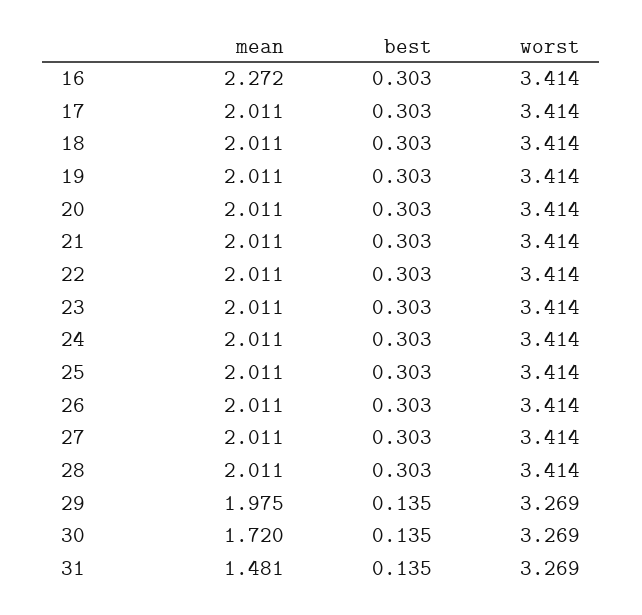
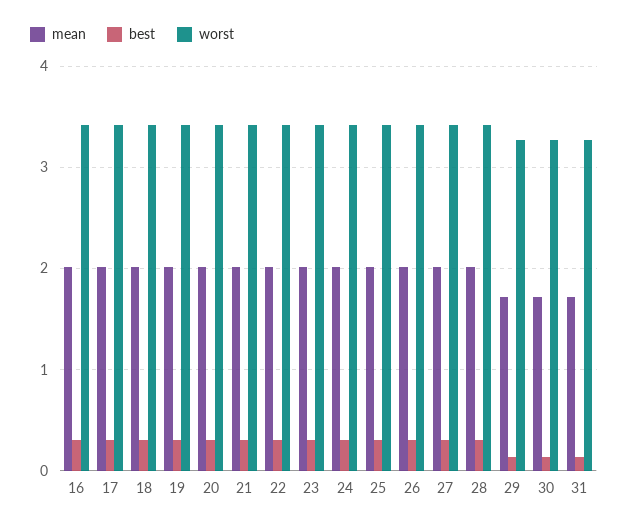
mean, 16: 2.272 -> 2
mean, 29: 1.975 -> 1.7
mean, 31: 1.481 -> 1.7

